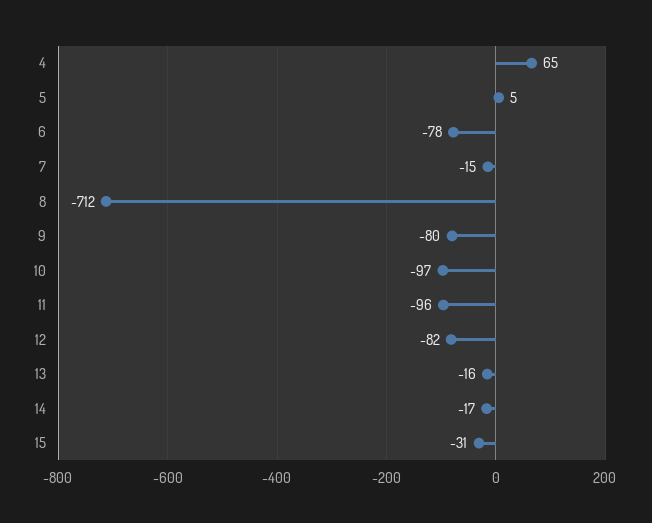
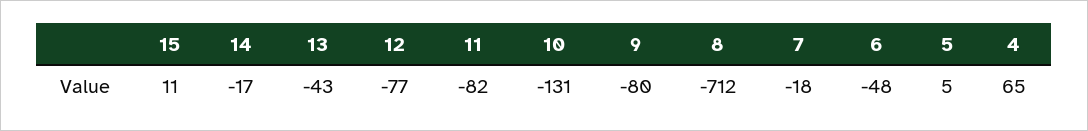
6: -78 -> -48
7: -15 -> -18
10: -97 -> -131
11: -96 -> -82
12: -82 -> -77
13: -16 -> -43
15: -31 -> 11

